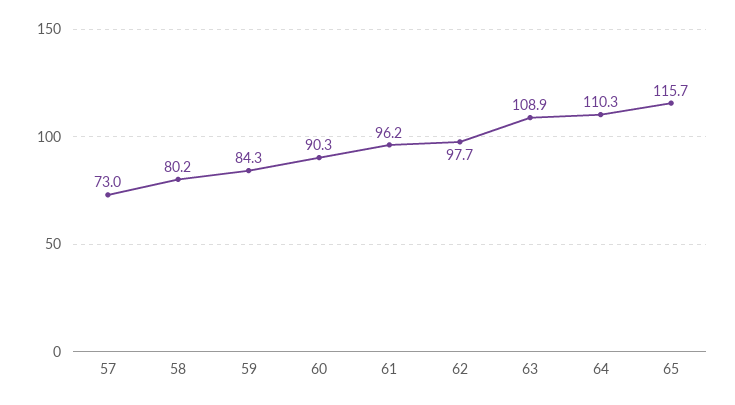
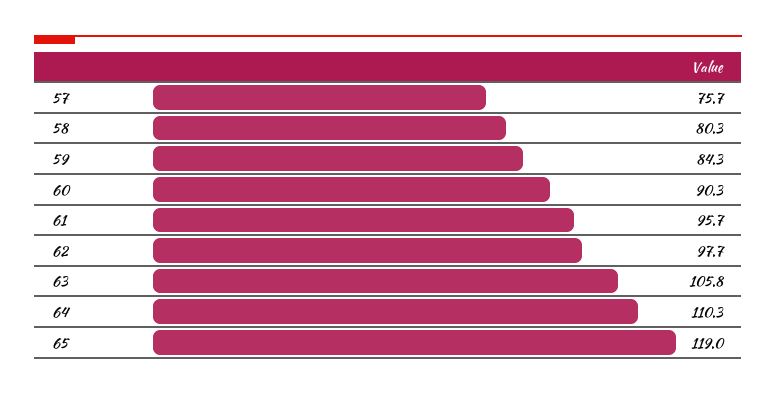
57: 73 -> 75.7
58: 80.2 -> 80.3
61: 96.2 -> 95.7
63: 108.9 -> 105.8
65: 115.7 -> 119

